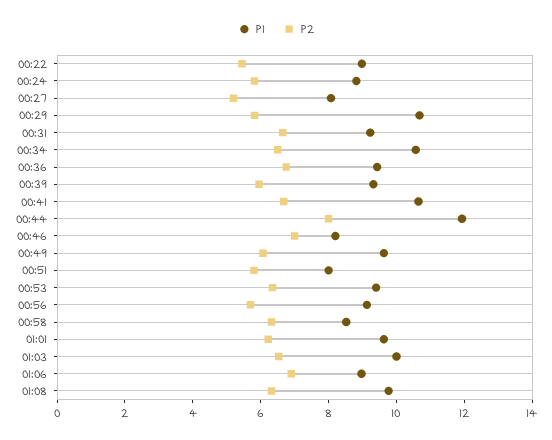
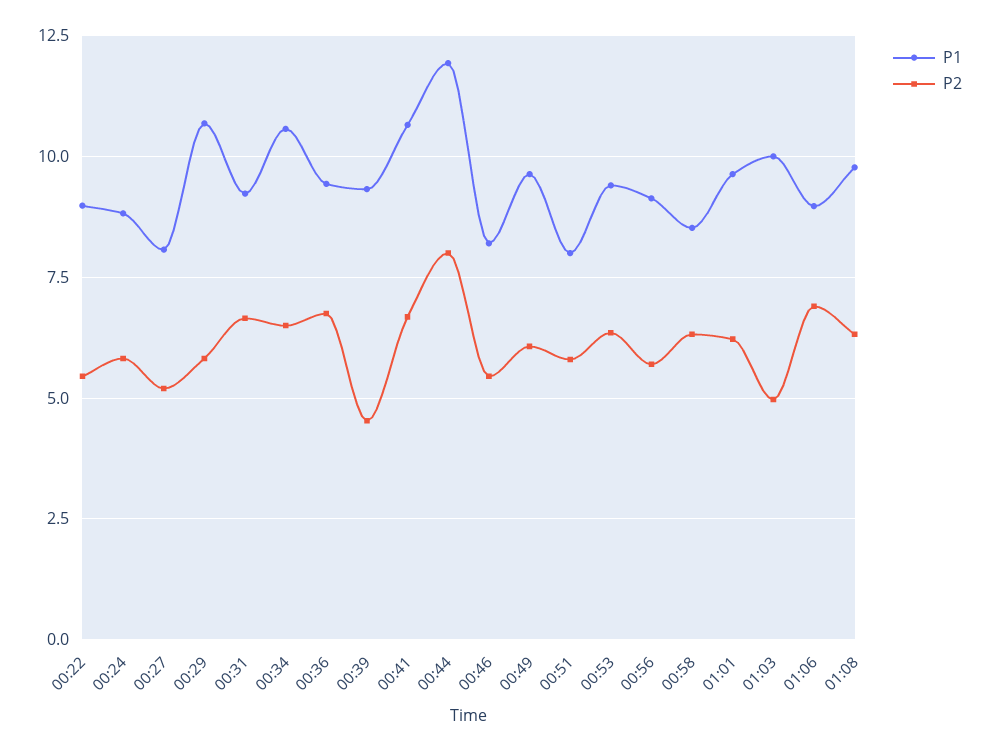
P2, 00:39: 6 -> 4.5
P2, 00:46: 7 -> 5.5
P2, 01:03: 6.5 -> 5

